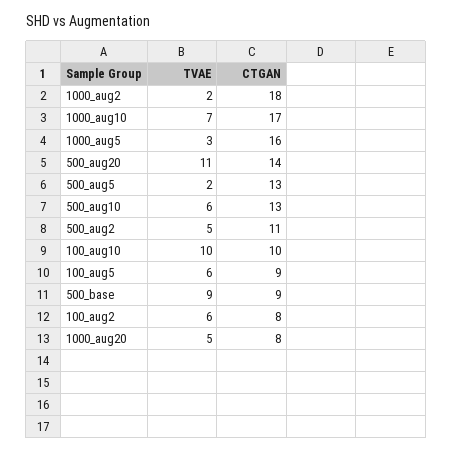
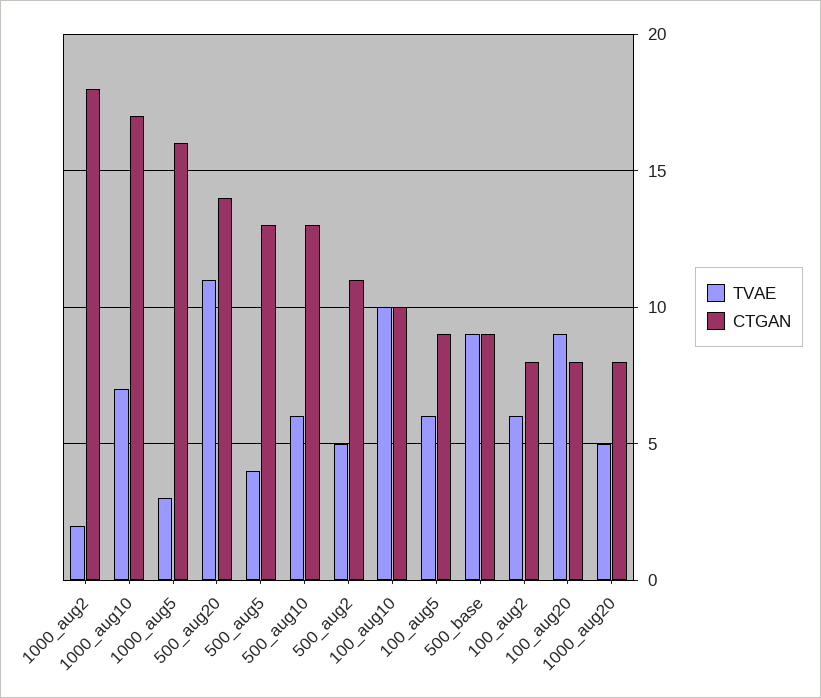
TVAE, 500_aug5: 2 -> 4
TVAE, 100_aug20: none -> 9
CTGAN, 100_aug20: none -> 8

